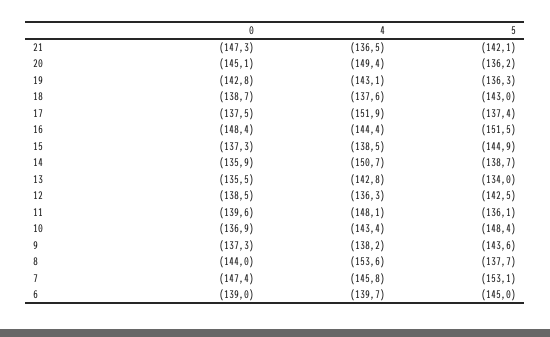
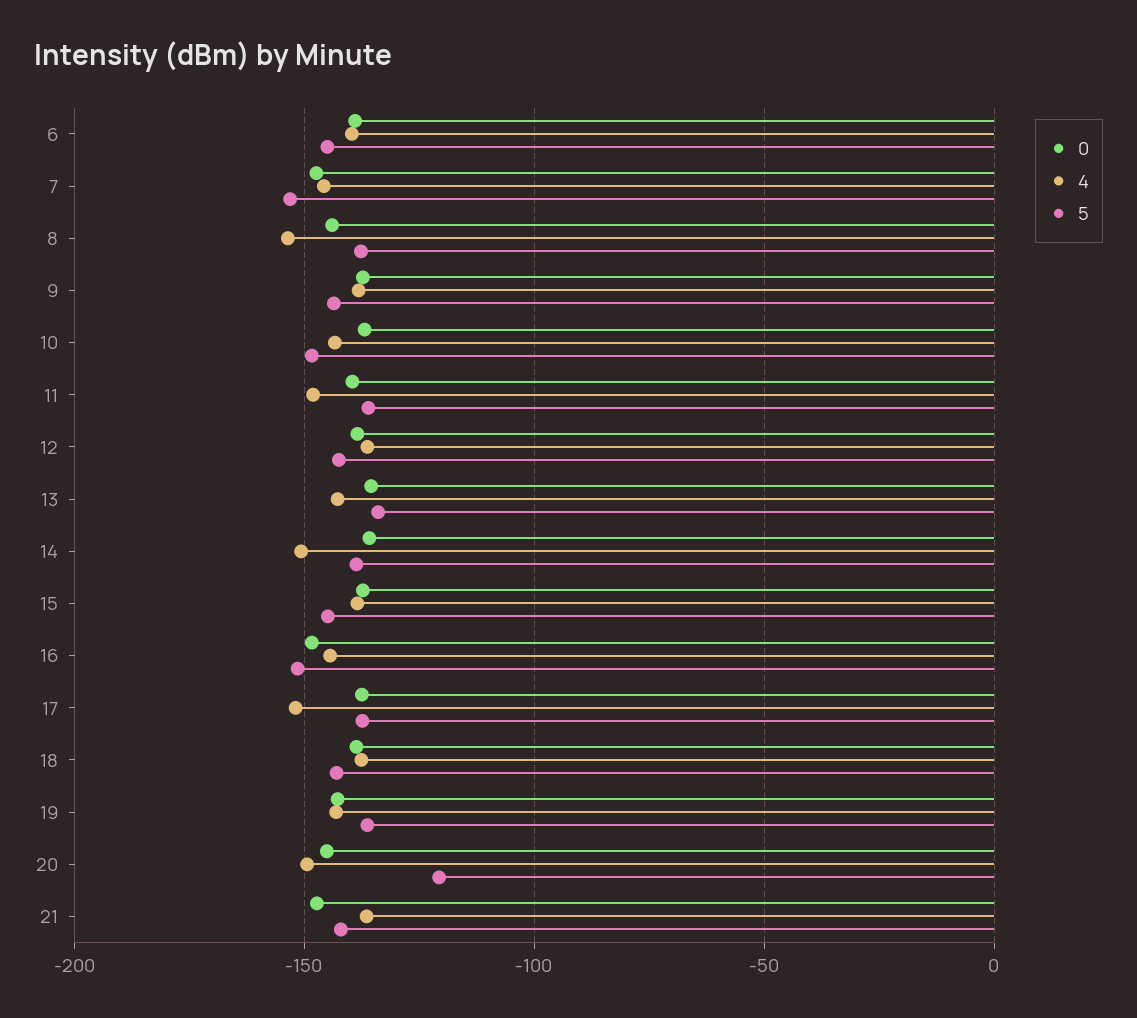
5, 20: -136.2 -> -120

